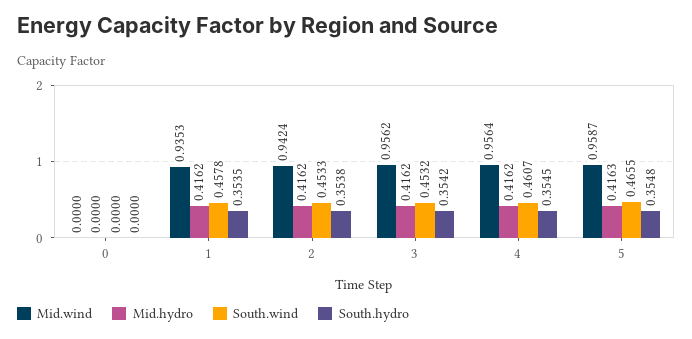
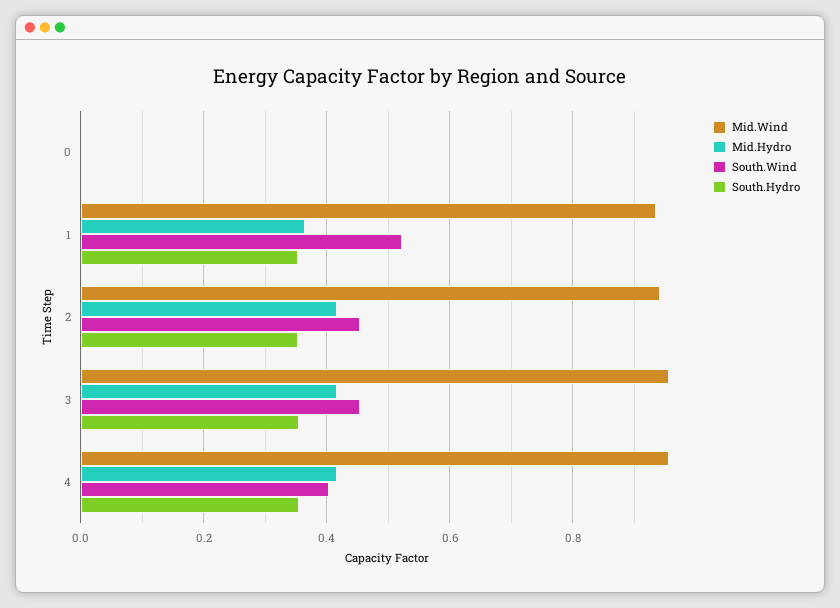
Mid.hydro, 1: 0.4162 -> 0.36
South.wind, 1: 0.4578 -> 0.52
South.wind, 4: 0.4607 -> 0.4
Mid.wind, 5: 0.9587 -> none
Mid.hydro, 5: 0.4163 -> none
South.wind, 5: 0.4655 -> none
South.hydro, 5: 0.3548 -> none

